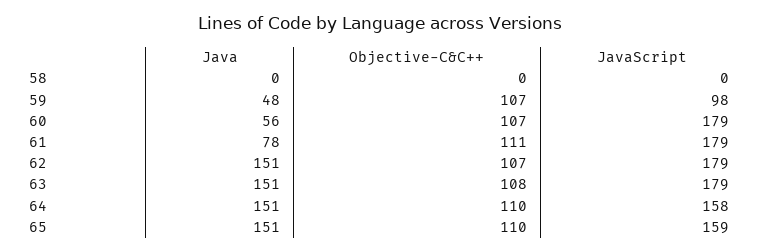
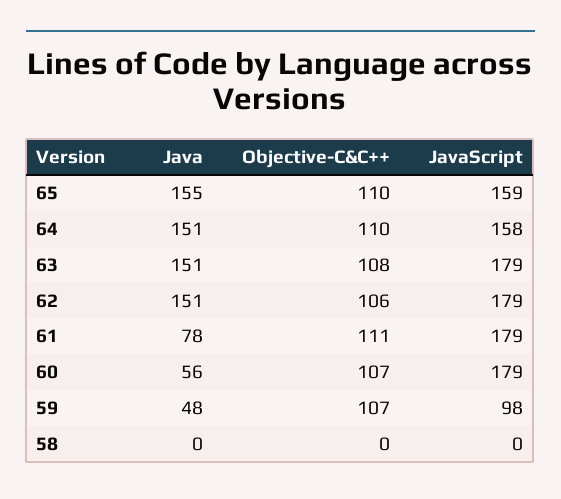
Objective-C&C++, 62: 107 -> 106
Java, 65: 151 -> 155

